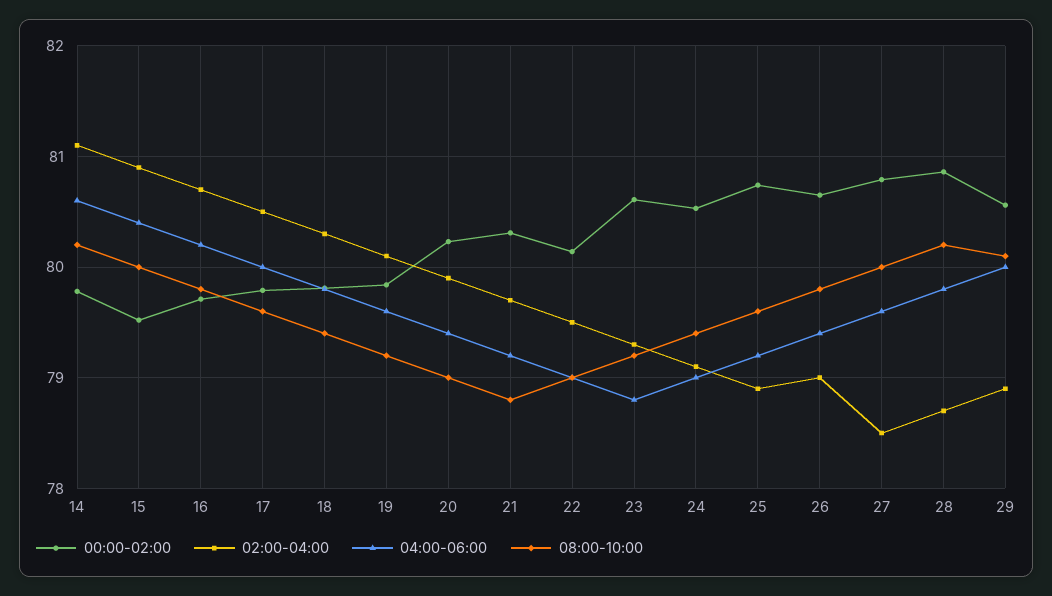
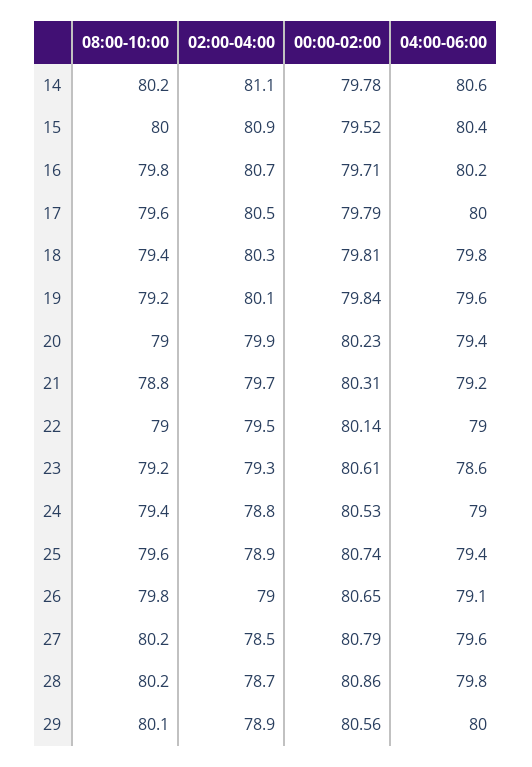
04:00-06:00, 23: 78.8 -> 78.6
02:00-04:00, 24: 79.1 -> 78.8
04:00-06:00, 25: 79.2 -> 79.4
04:00-06:00, 26: 79.4 -> 79.1
08:00-10:00, 27: 80 -> 80.2

